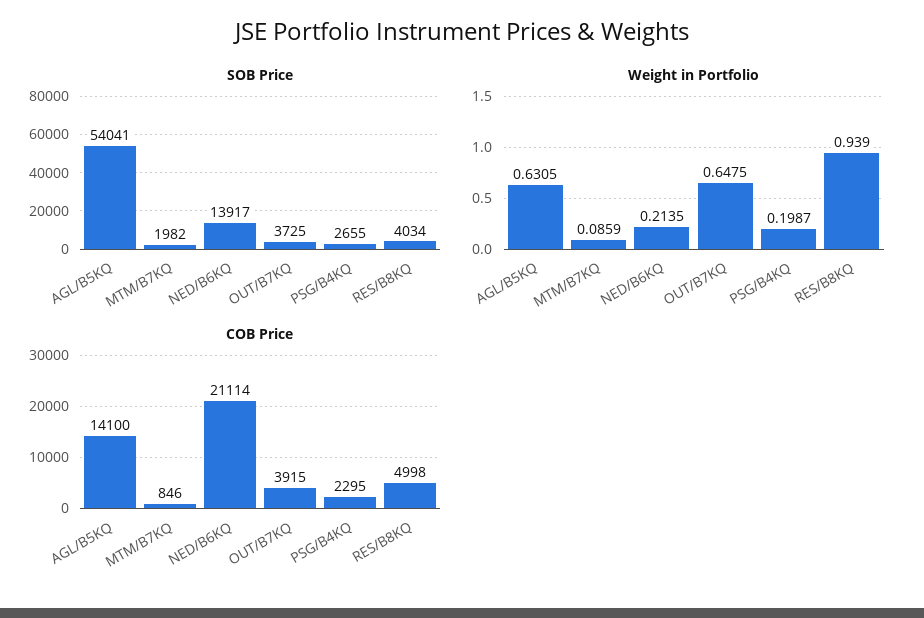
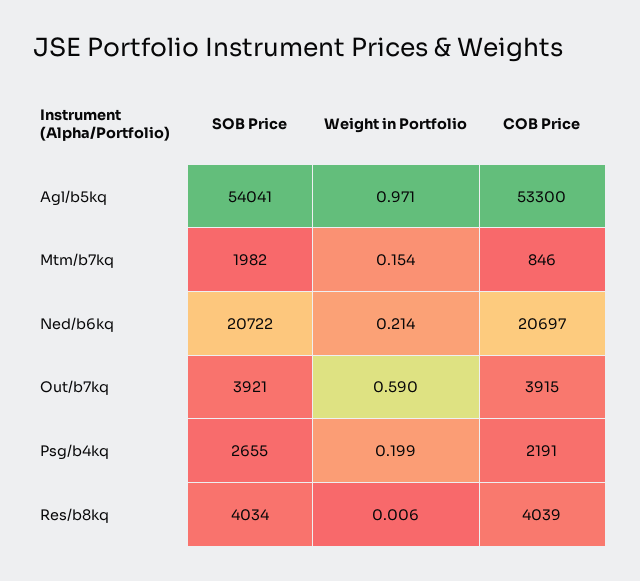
SOB Price, NED/B6KQ: 13917 -> 20722
SOB Price, OUT/B7KQ: 3725 -> 3921
Weight in Portfolio, AGL/B5KQ: 0.6305 -> 0.971
Weight in Portfolio, MTM/B7KQ: 0.0859 -> 0.154
Weight in Portfolio, OUT/B7KQ: 0.6475 -> 0.59
Weight in Portfolio, RES/B8KQ: 0.939 -> 0.006
COB Price, AGL/B5KQ: 14100 -> 53300
COB Price, NED/B6KQ: 21114 -> 20697
COB Price, PSG/B4KQ: 2295 -> 2191
COB Price, RES/B8KQ: 4998 -> 4039

